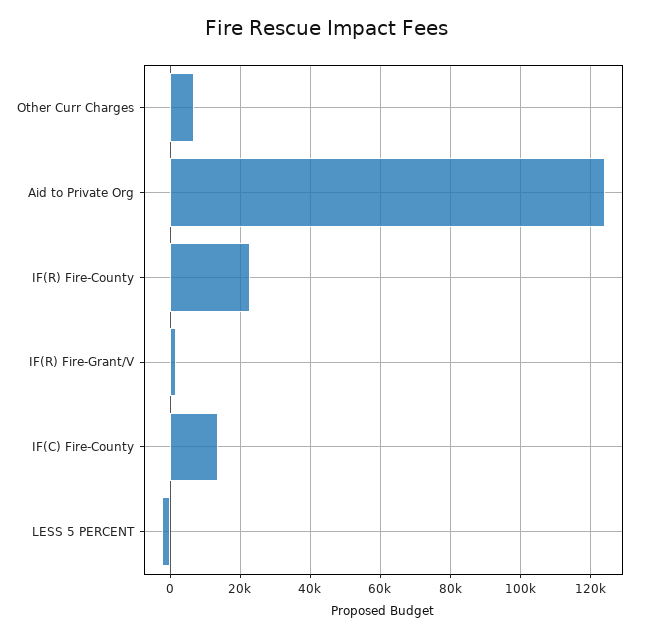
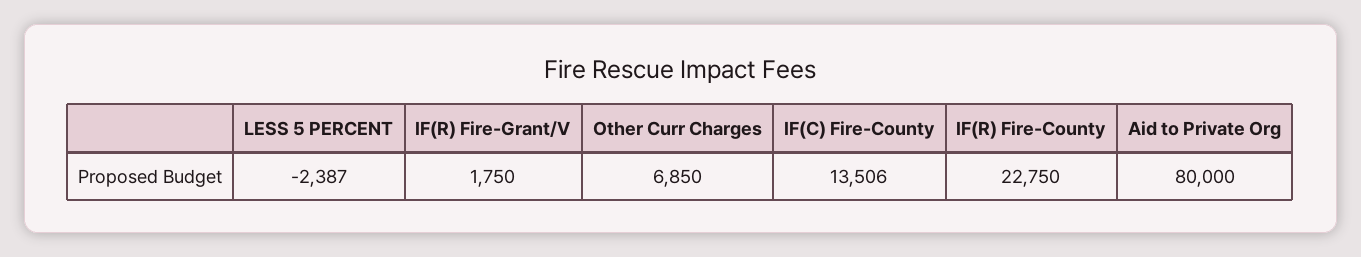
Aid to Private Org: 124000 -> 80000

